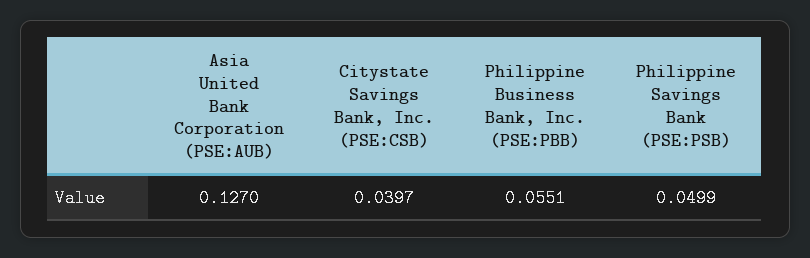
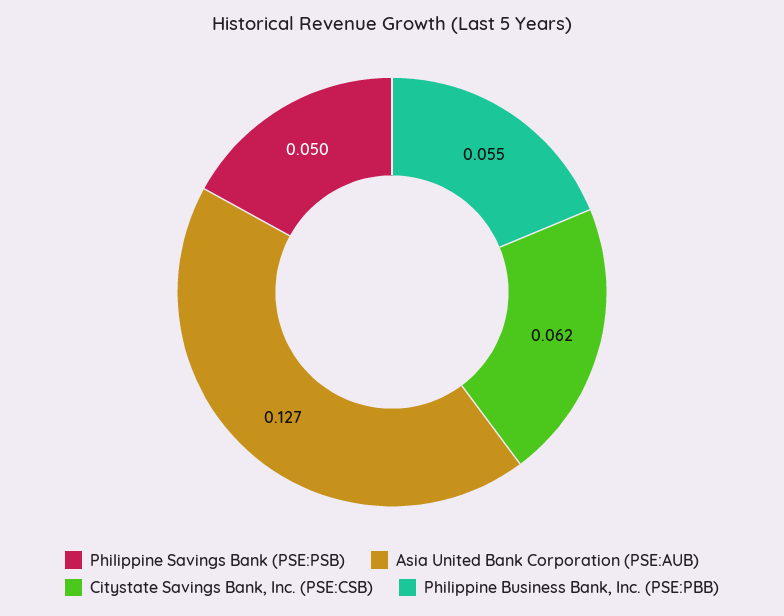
Citystate Savings Bank, Inc. (PSE:CSB): 0.0397 -> 0.062

